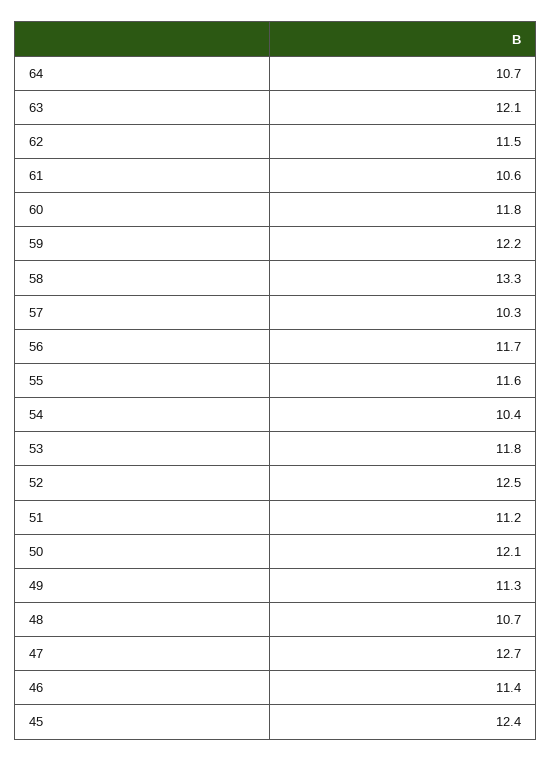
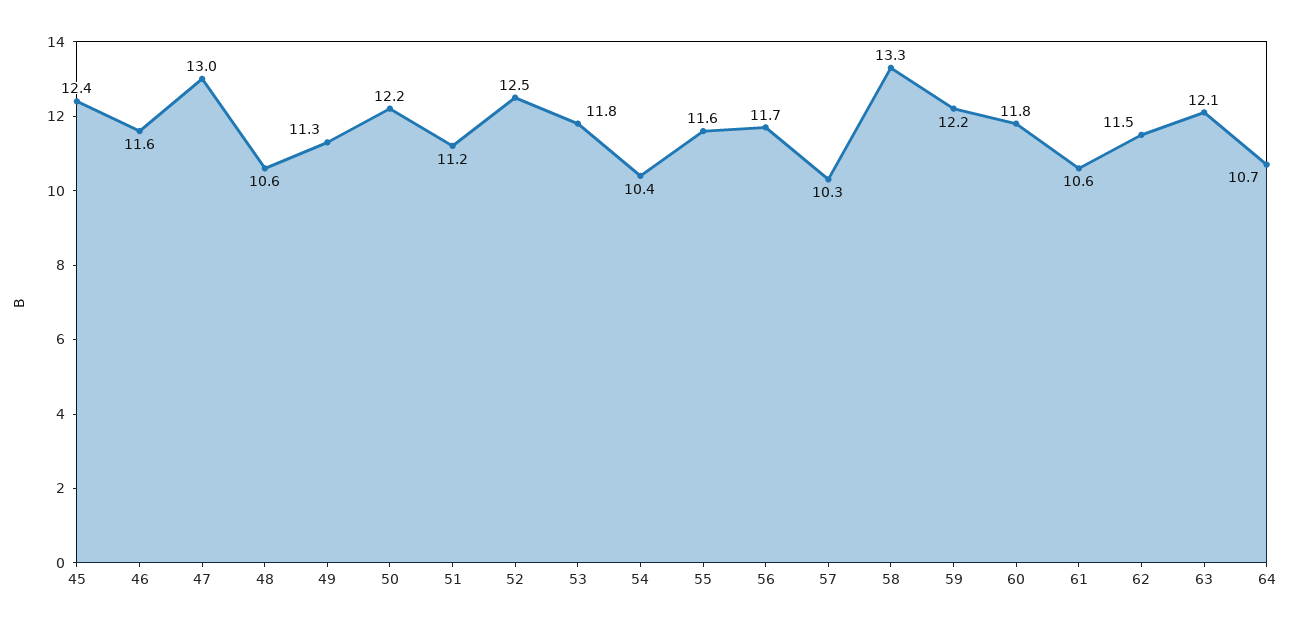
50: 12.1 -> 12.2
48: 10.7 -> 10.6
47: 12.7 -> 13
46: 11.4 -> 11.6

